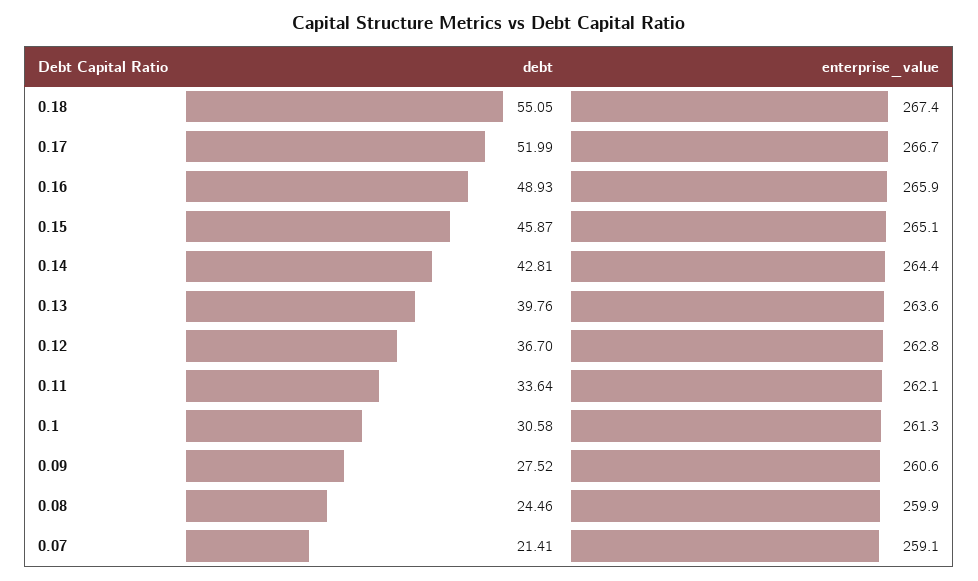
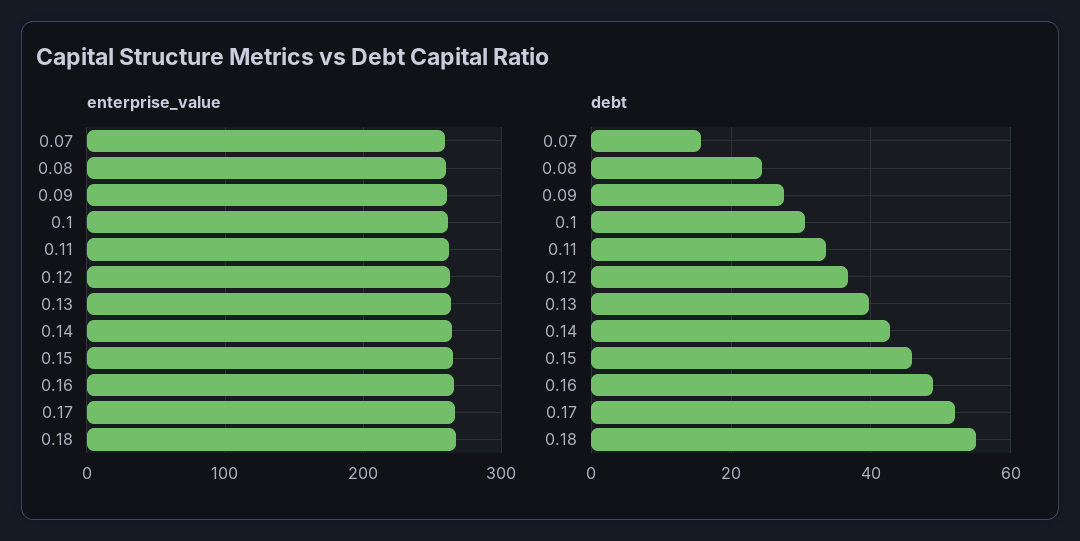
debt, 0.07: 21.41 -> 16

